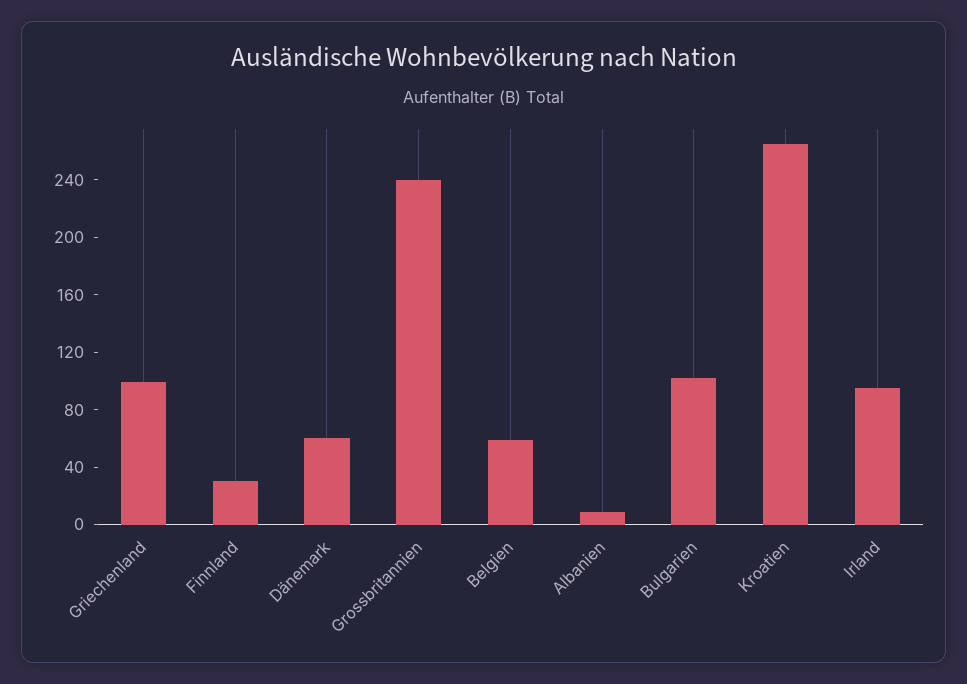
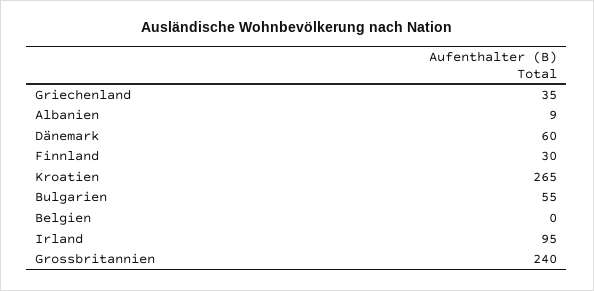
Griechenland: 100 -> 35
Belgien: 60 -> 0
Bulgarien: 100 -> 55

